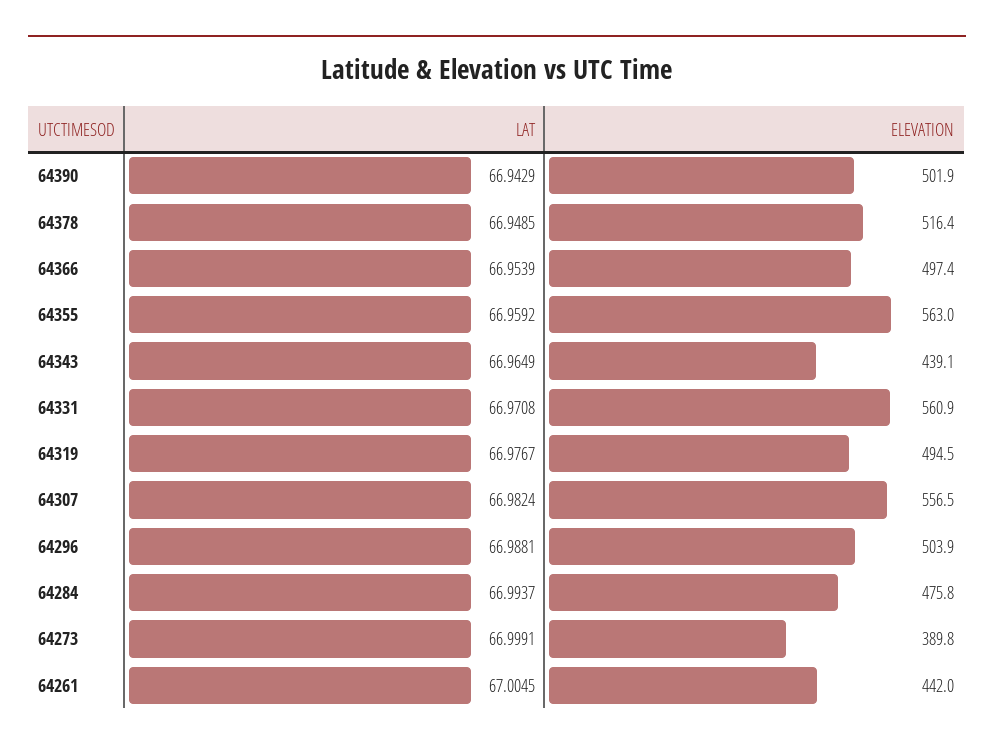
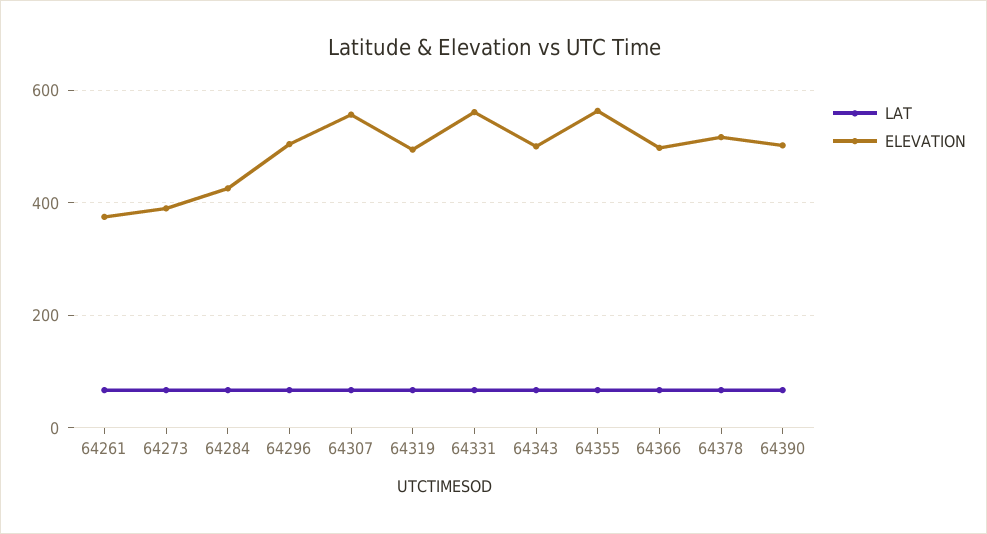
ELEVATION, 64343: 439.1 -> 500
ELEVATION, 64284: 475.8 -> 420
ELEVATION, 64261: 442 -> 380

